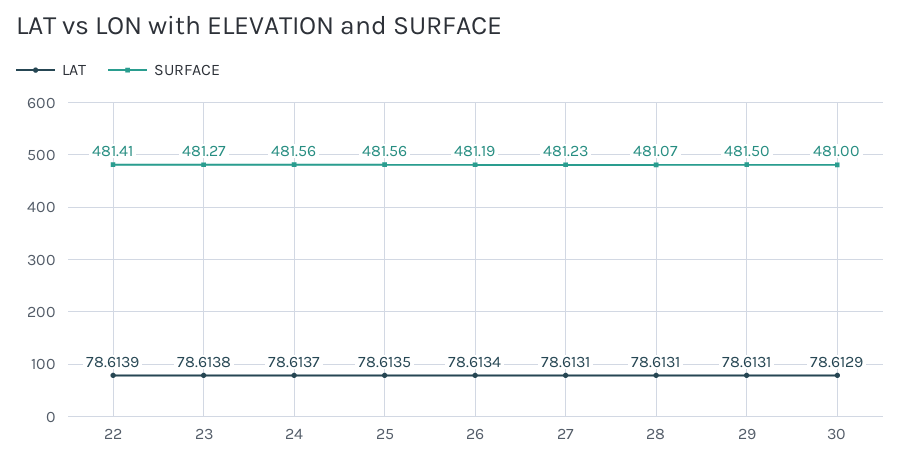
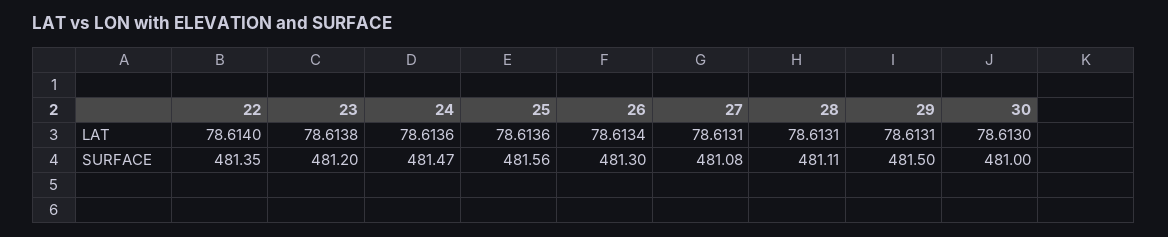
LAT, 22: 78.6139 -> 78.614
SURFACE, 22: 481.41 -> 481.35
SURFACE, 23: 481.27 -> 481.2
LAT, 24: 78.6137 -> 78.6136
SURFACE, 24: 481.56 -> 481.47
LAT, 25: 78.6135 -> 78.6136
SURFACE, 26: 481.19 -> 481.3
SURFACE, 27: 481.23 -> 481.08
SURFACE, 28: 481.07 -> 481.11
LAT, 30: 78.6129 -> 78.613

